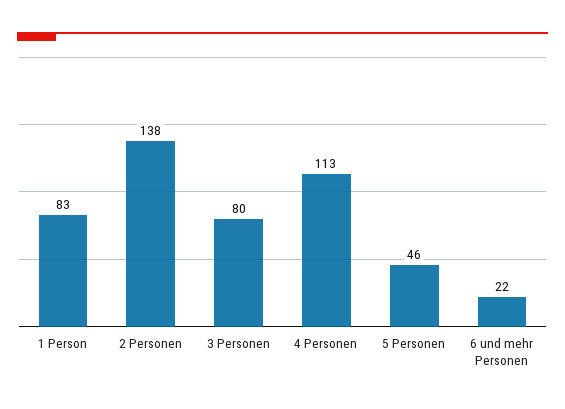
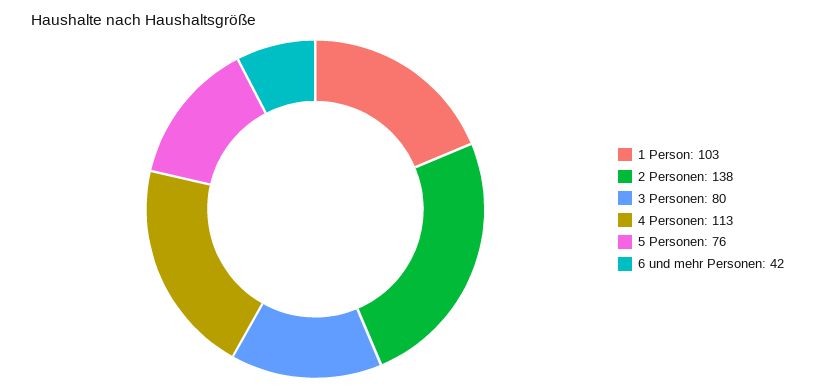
1 Person: 83 -> 103
5 Personen: 46 -> 76
6 und mehr Personen: 22 -> 42

